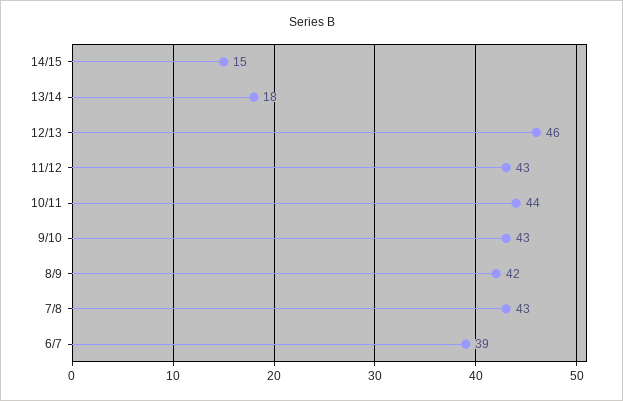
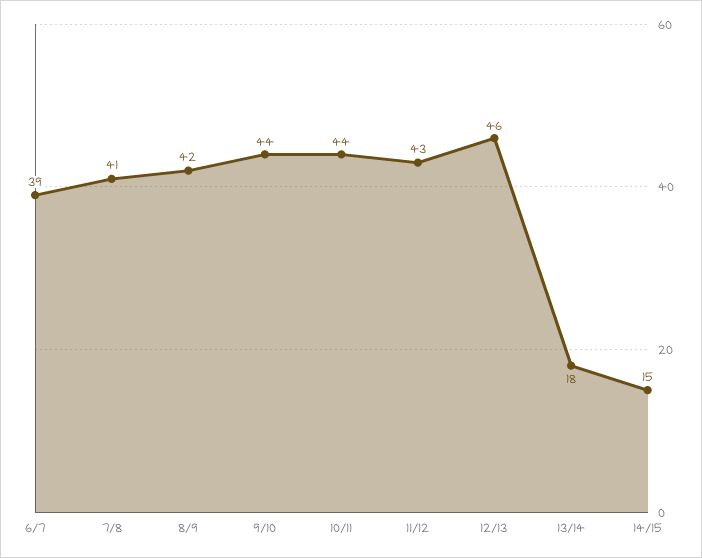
9/10: 43 -> 44
7/8: 43 -> 41

